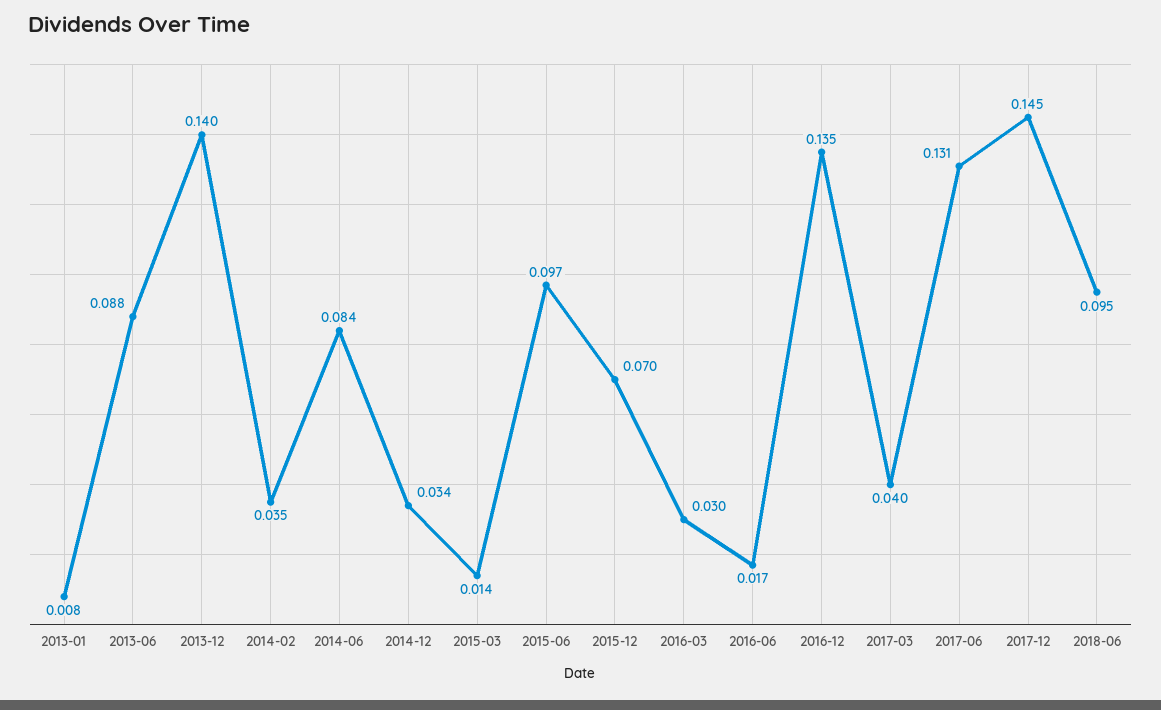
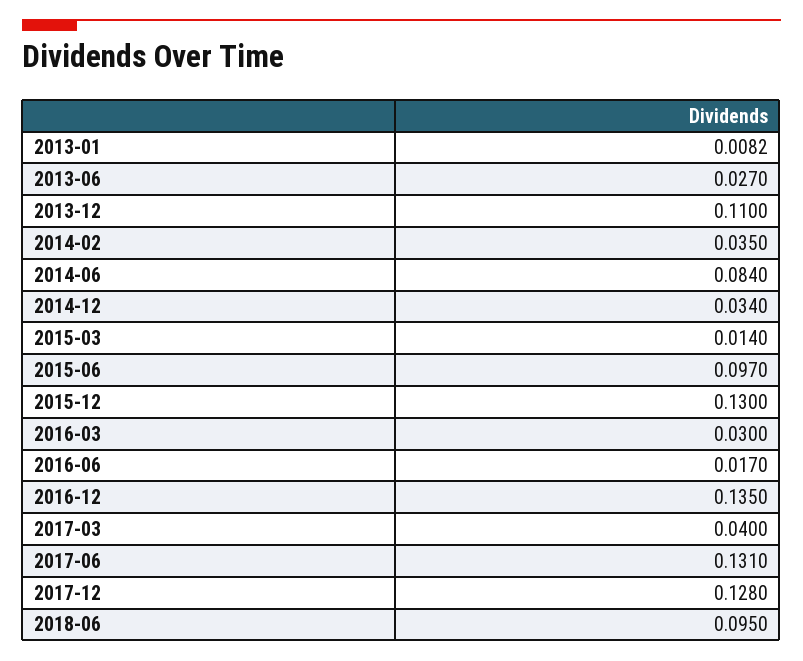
2013-06: 0.088 -> 0.027
2013-12: 0.14 -> 0.11
2015-12: 0.07 -> 0.13
2017-12: 0.145 -> 0.128

